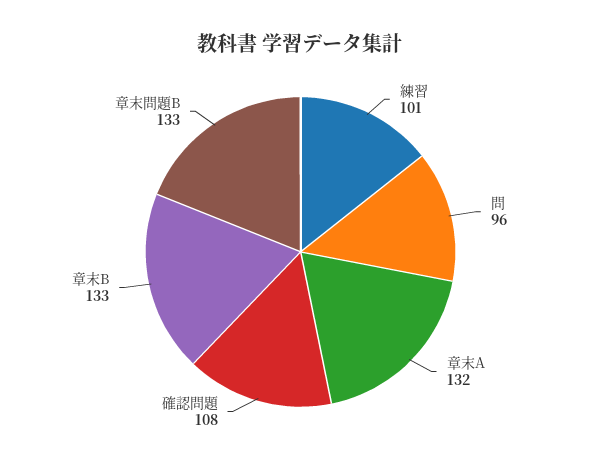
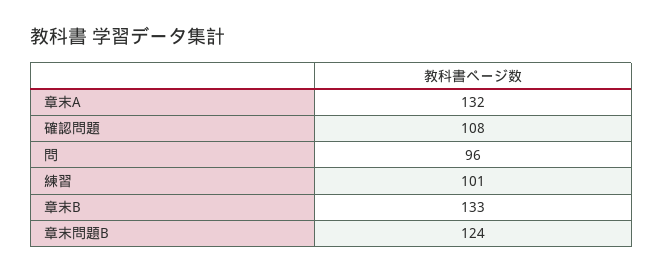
章末問題B: 133 -> 124

